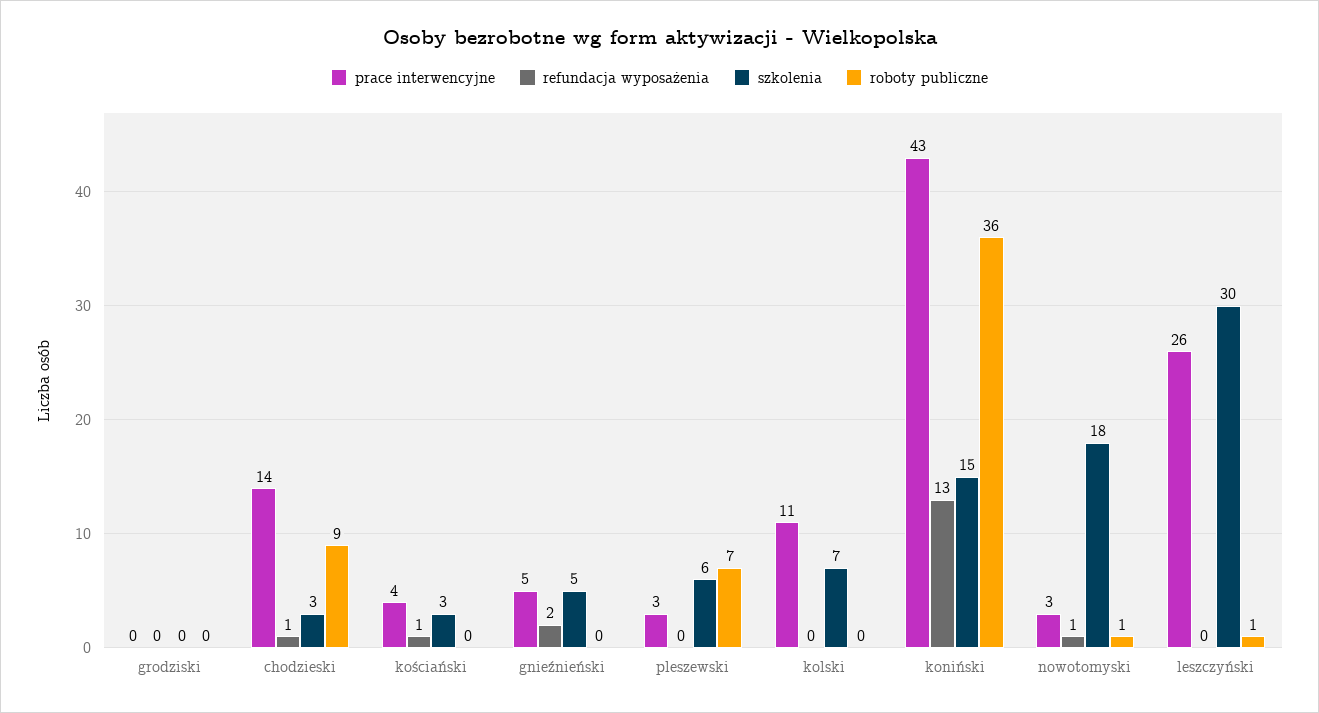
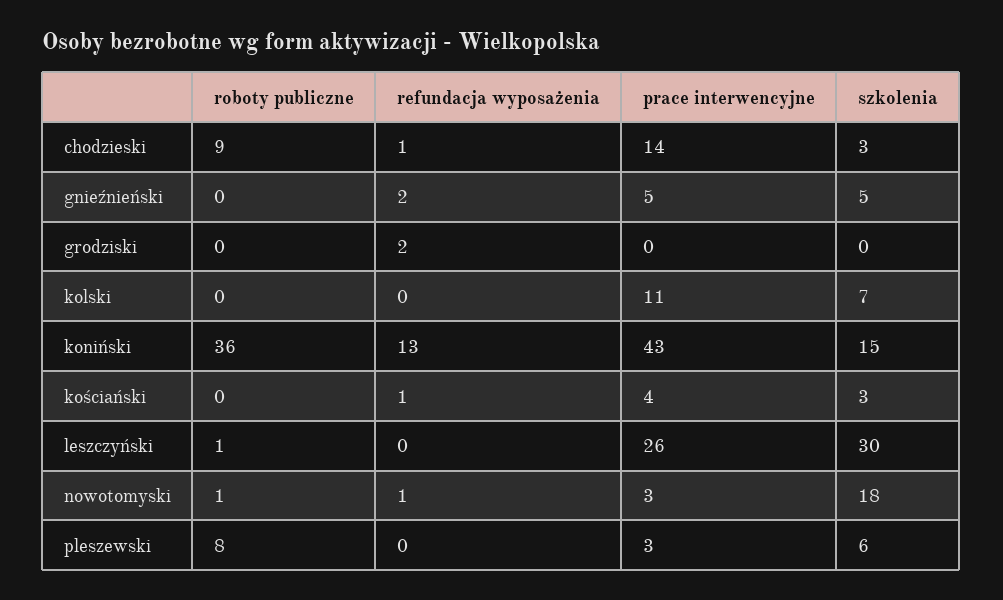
refundacja wyposażenia, grodziski: 0 -> 2
roboty publiczne, pleszewski: 7 -> 8

